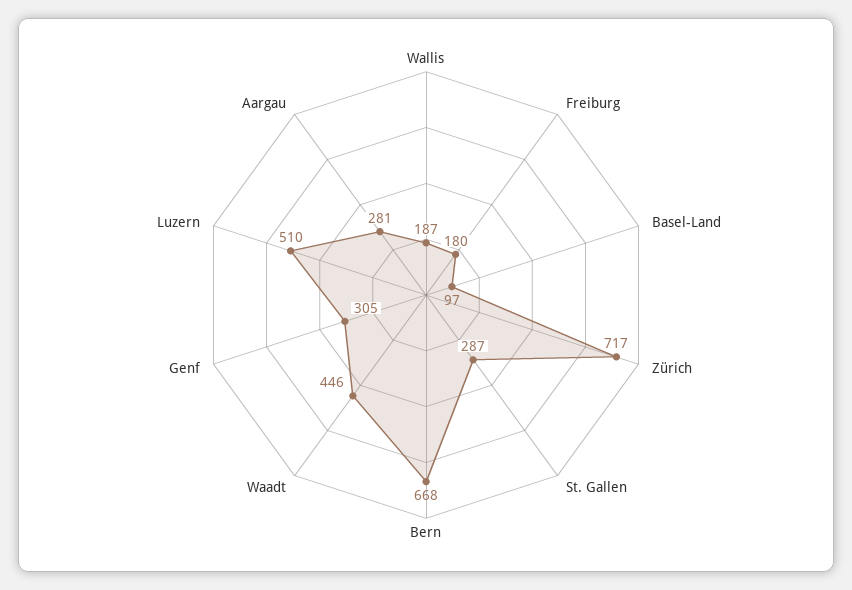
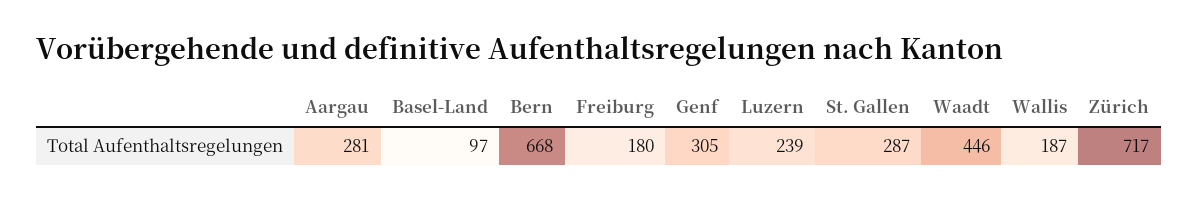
Luzern: 510 -> 239

